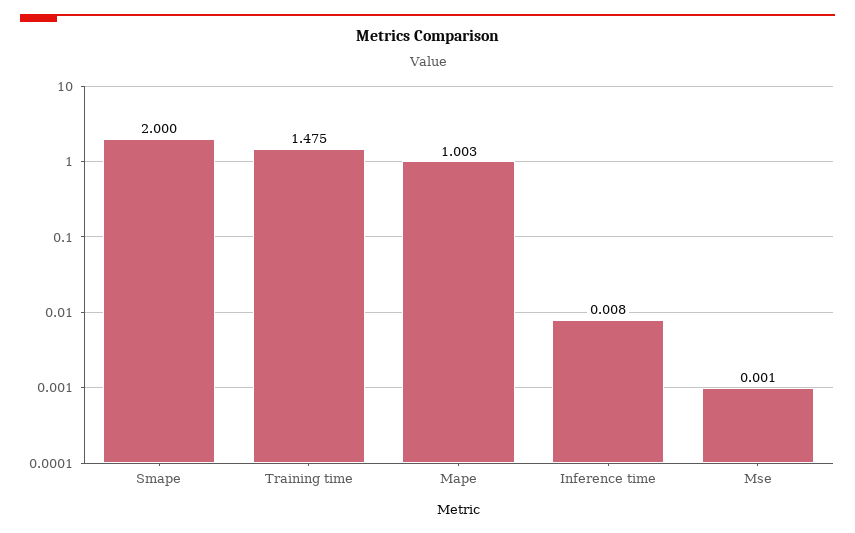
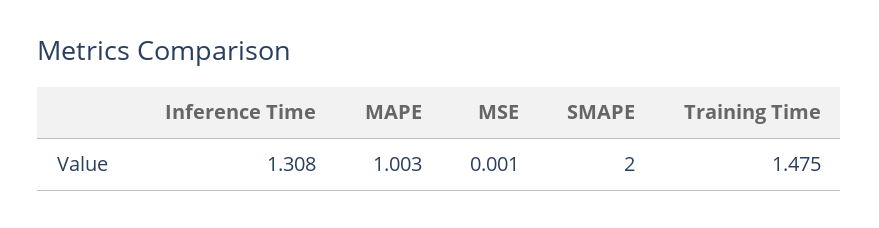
Inference time: 0.008 -> 1.308

